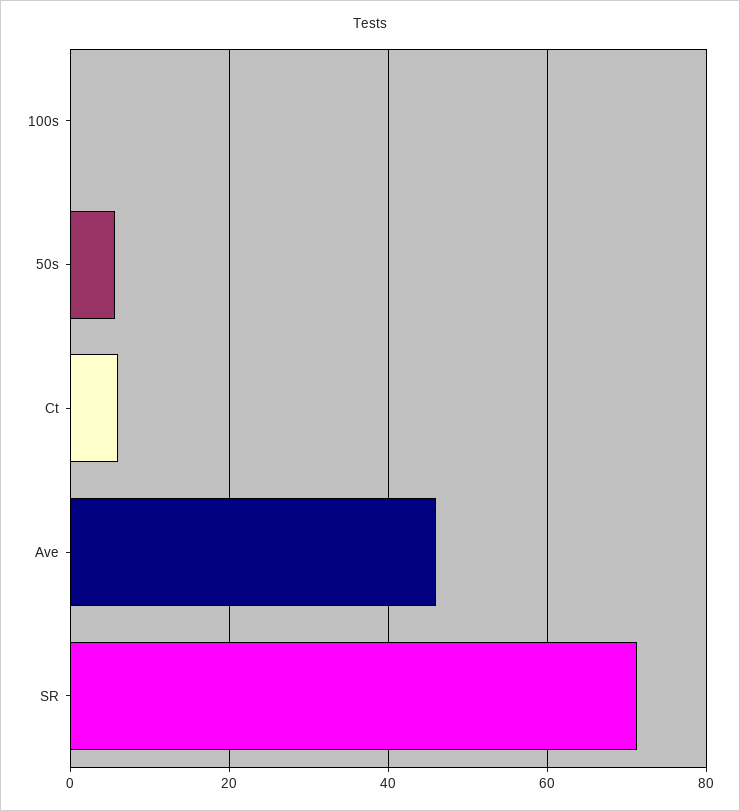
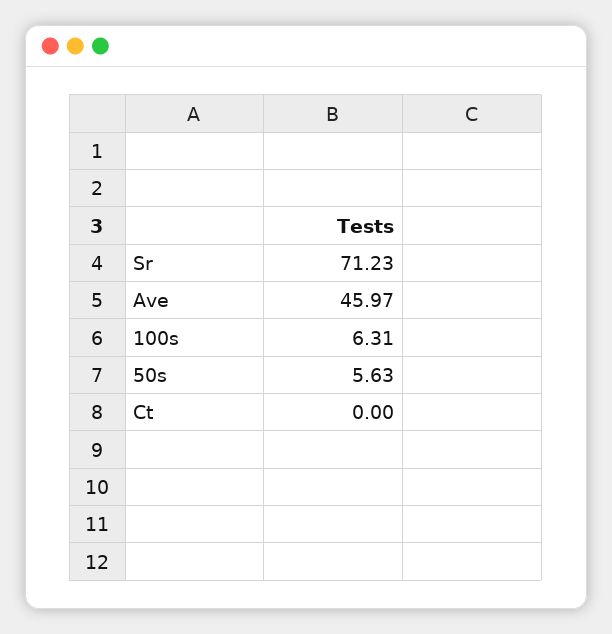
100s: 0 -> 6.31
Ct: 6 -> 0

